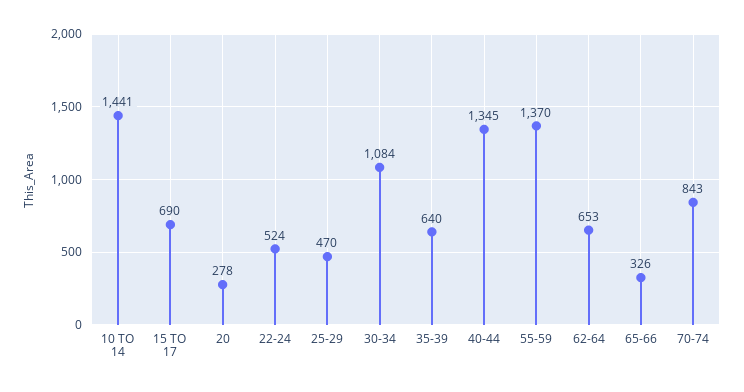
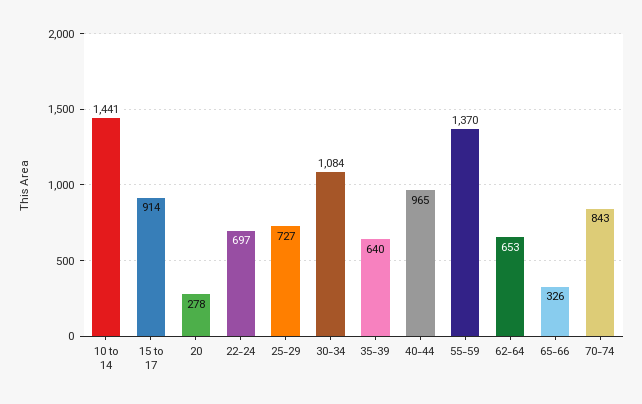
15 TO 17: 690 -> 914
22-24: 524 -> 697
25-29: 470 -> 727
40-44: 1345 -> 965

